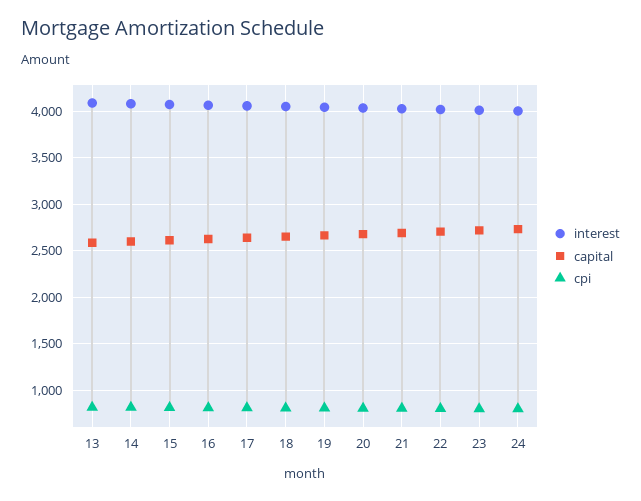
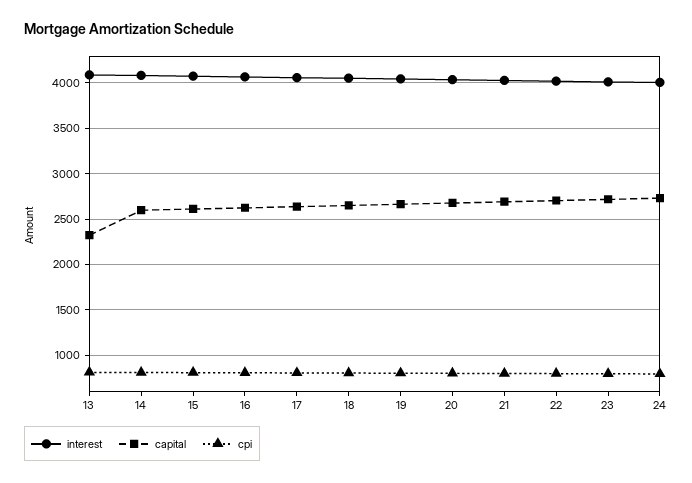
capital, 13: 2600 -> 2300

